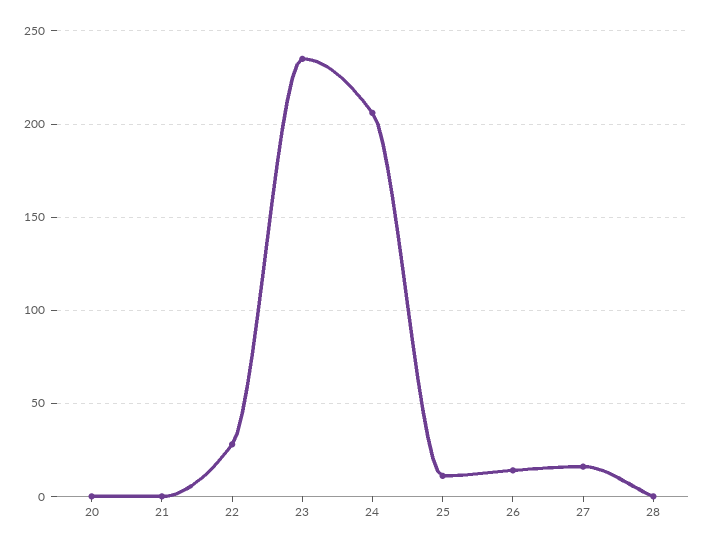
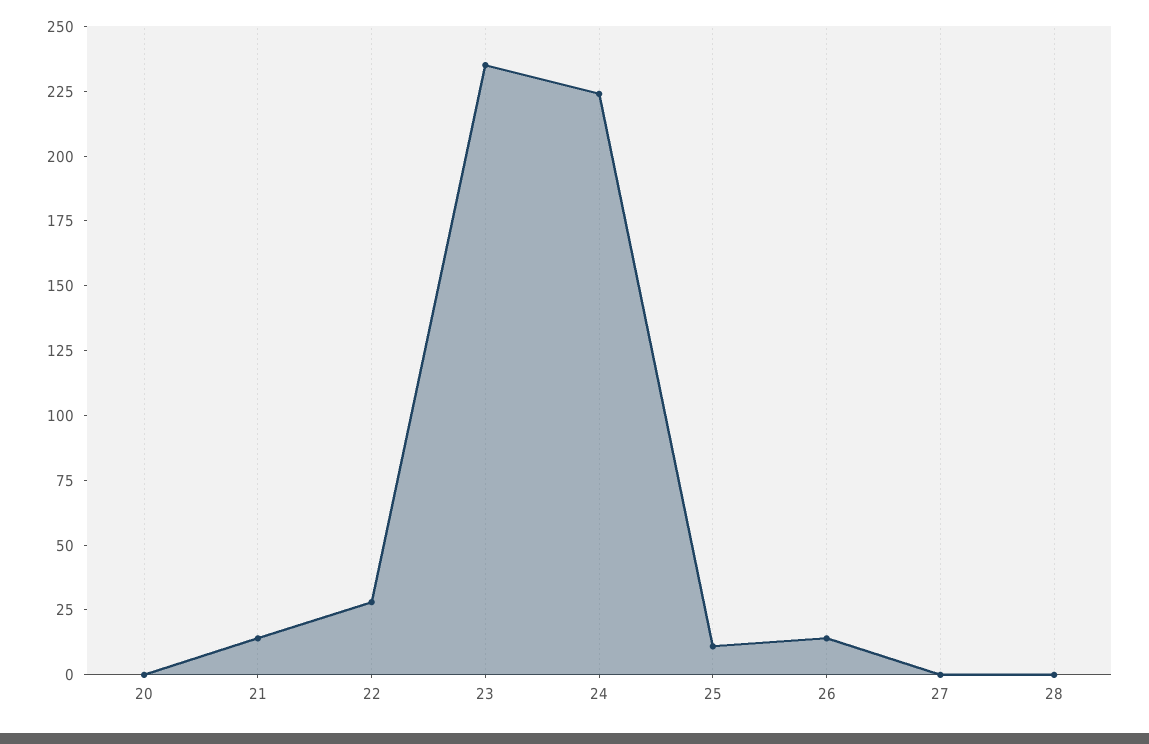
21: 0 -> 15
24: 205 -> 225
27: 15 -> 0

